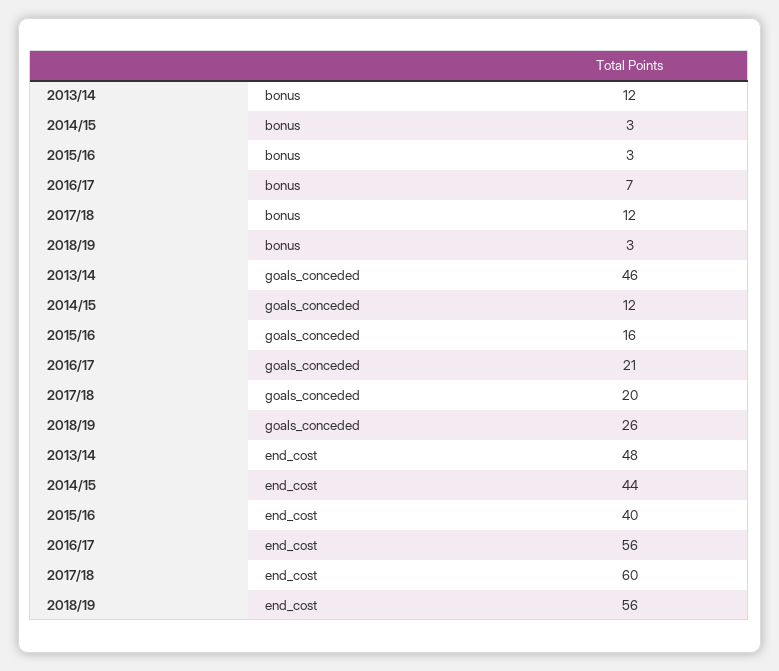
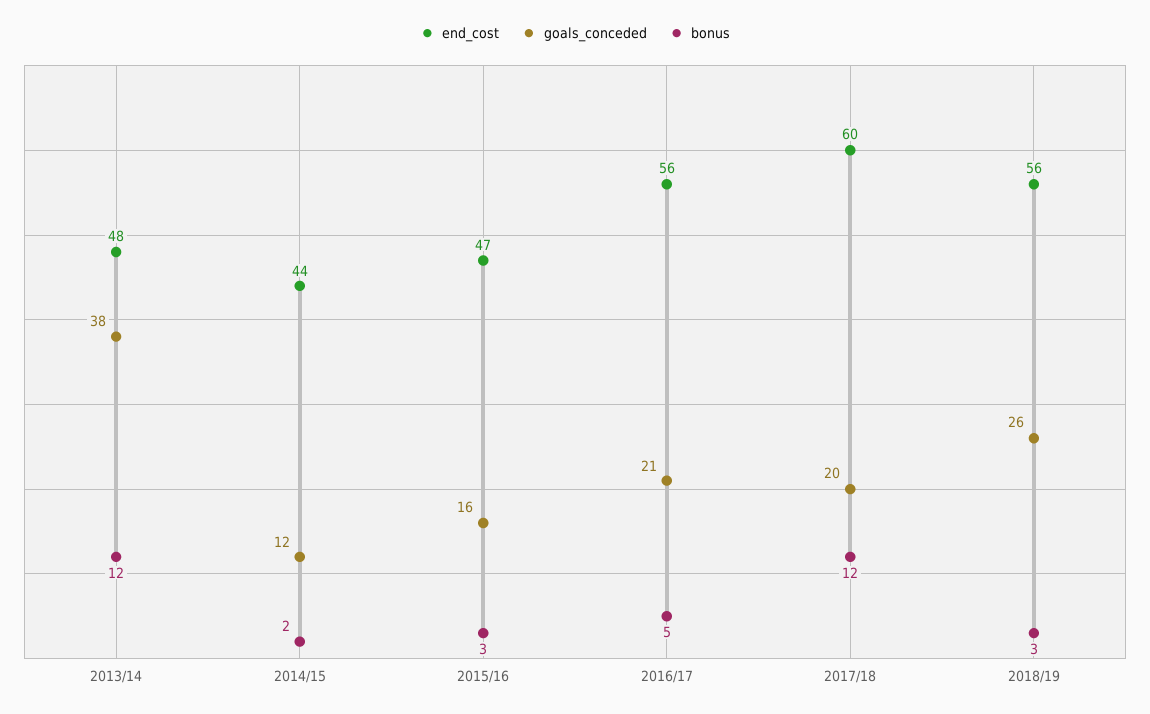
bonus, 2014/15: 3 -> 2
bonus, 2016/17: 7 -> 5
goals_conceded, 2013/14: 46 -> 38
end_cost, 2015/16: 40 -> 47

